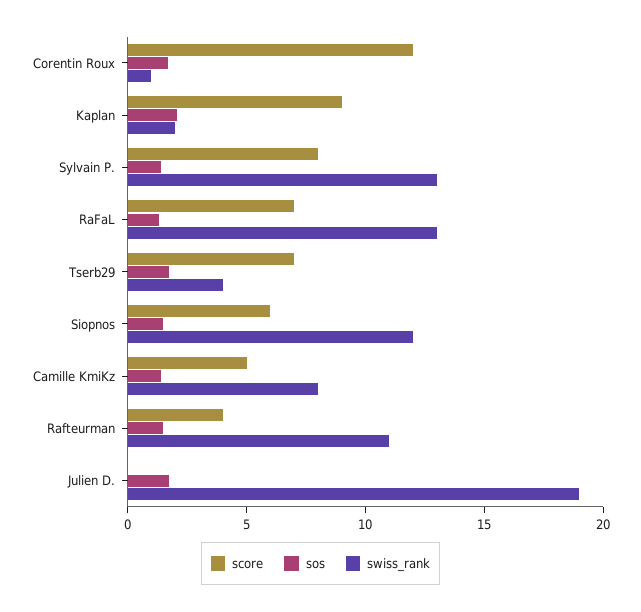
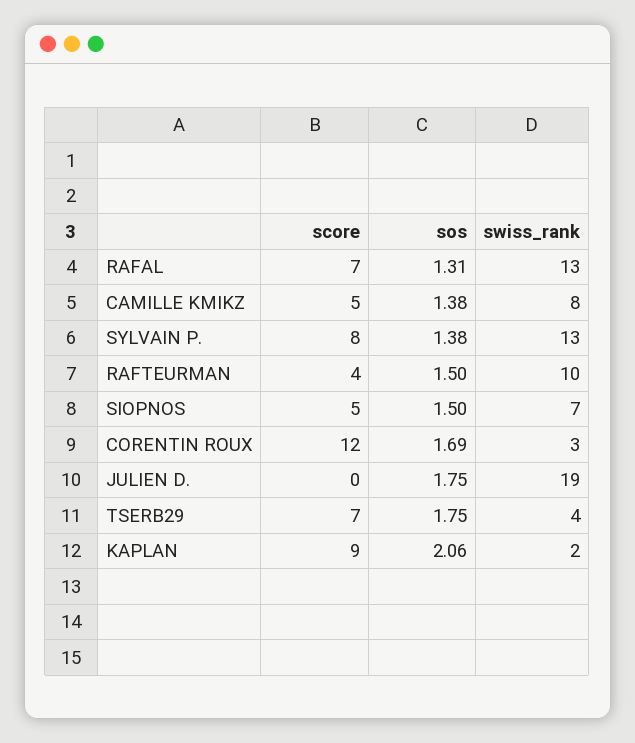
swiss_rank, Corentin Roux: 1 -> 3
score, Siopnos: 6 -> 5
swiss_rank, Siopnos: 12 -> 7
swiss_rank, Rafteurman: 11 -> 10

